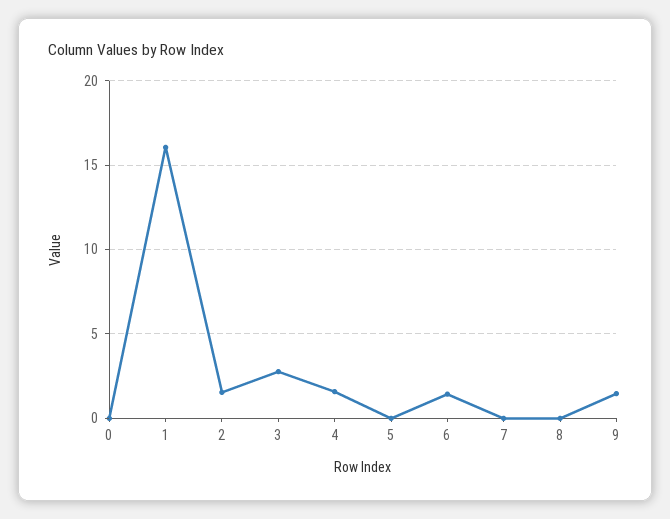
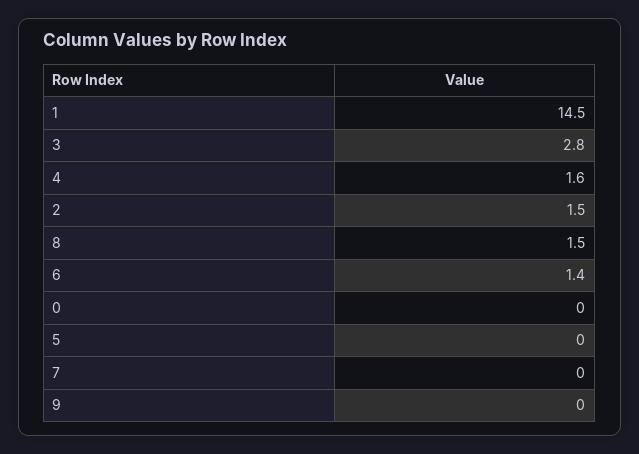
1: 16 -> 14.5
8: 0 -> 1.5
9: 1.5 -> 0

